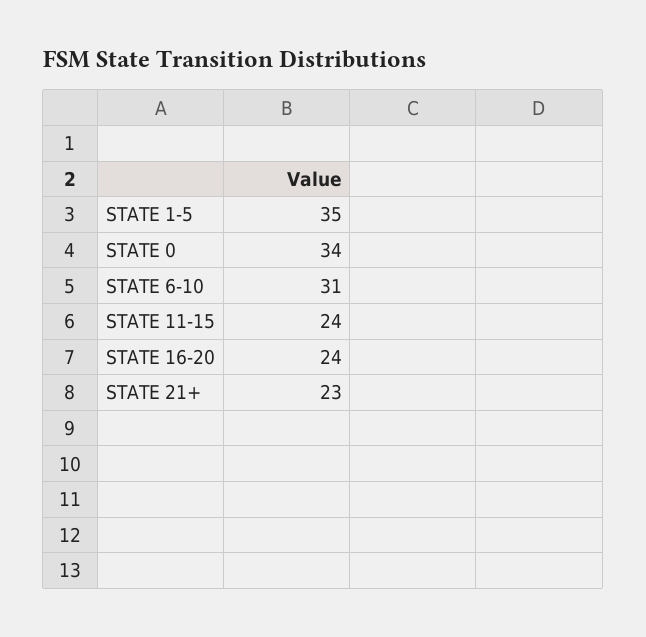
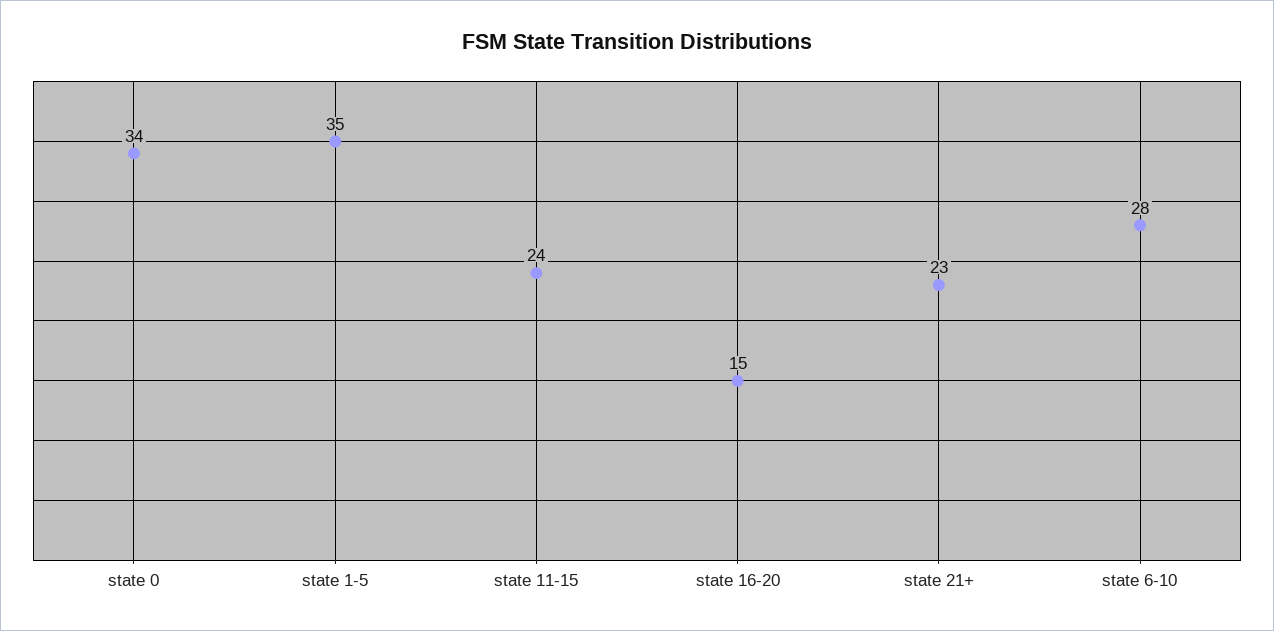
STATE 6-10: 31 -> 28
STATE 16-20: 24 -> 15

